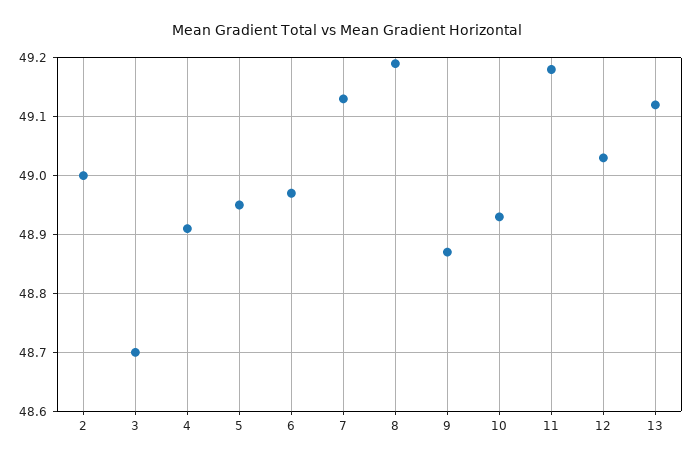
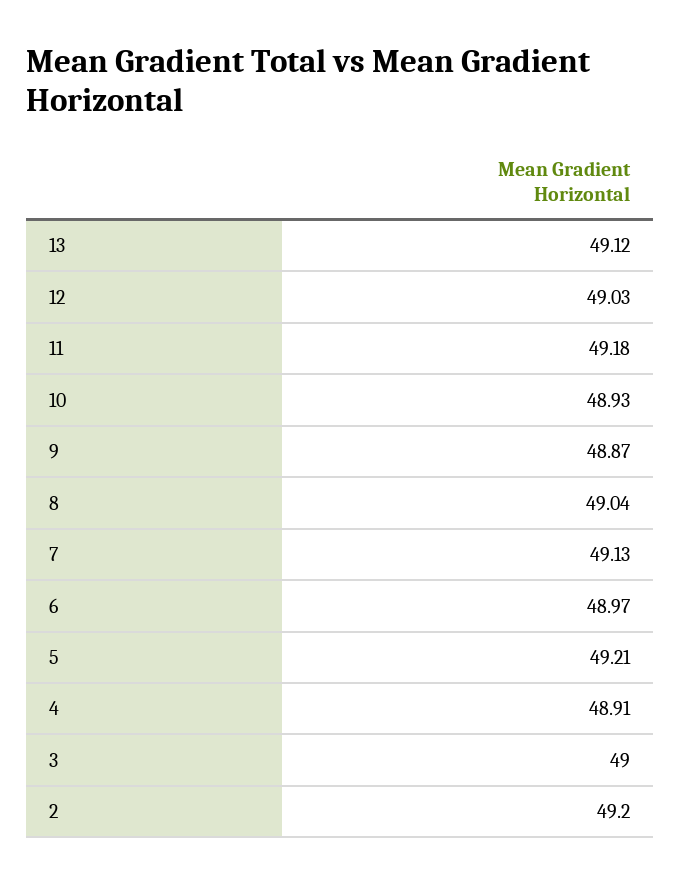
2: 49 -> 49.2
3: 48.7 -> 49
5: 48.95 -> 49.21
8: 49.2 -> 49.04

